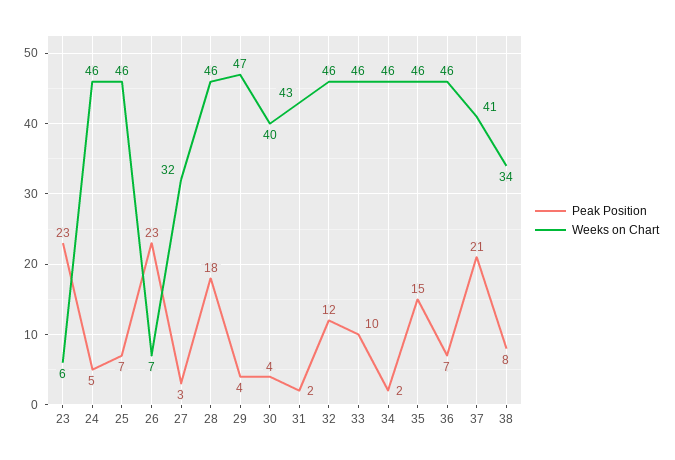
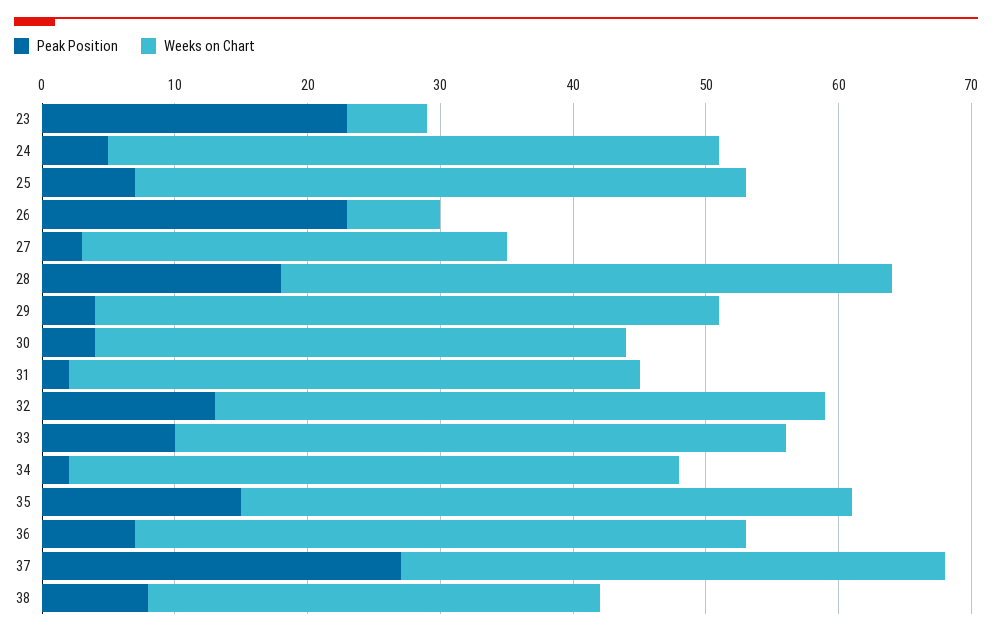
Peak Position, 32: 12 -> 13
Peak Position, 37: 21 -> 27

